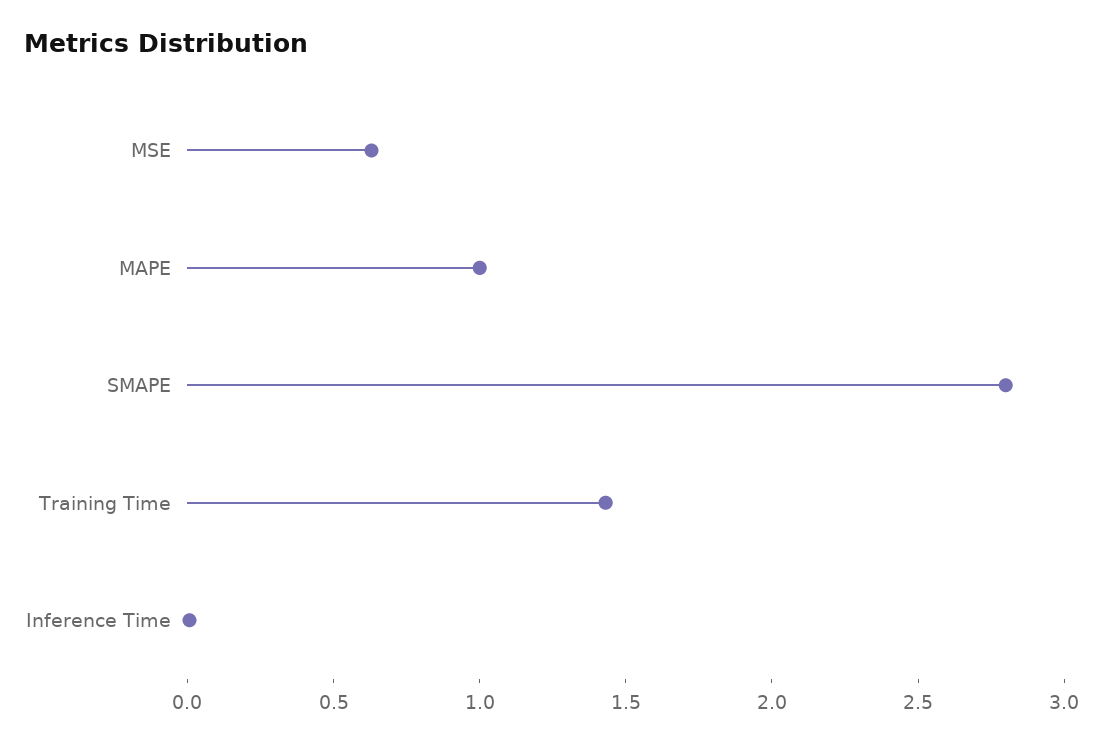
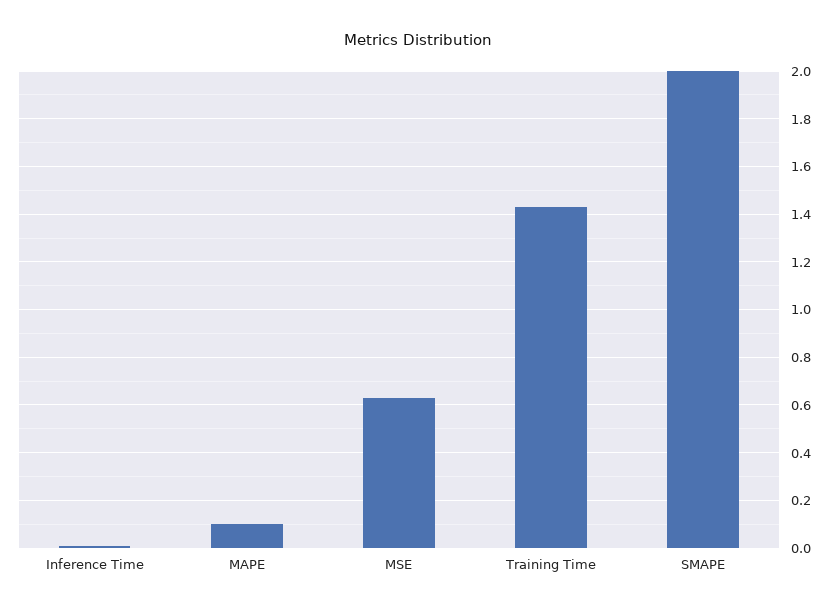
MAPE: 1 -> 0.1
SMAPE: 2.8 -> 2

